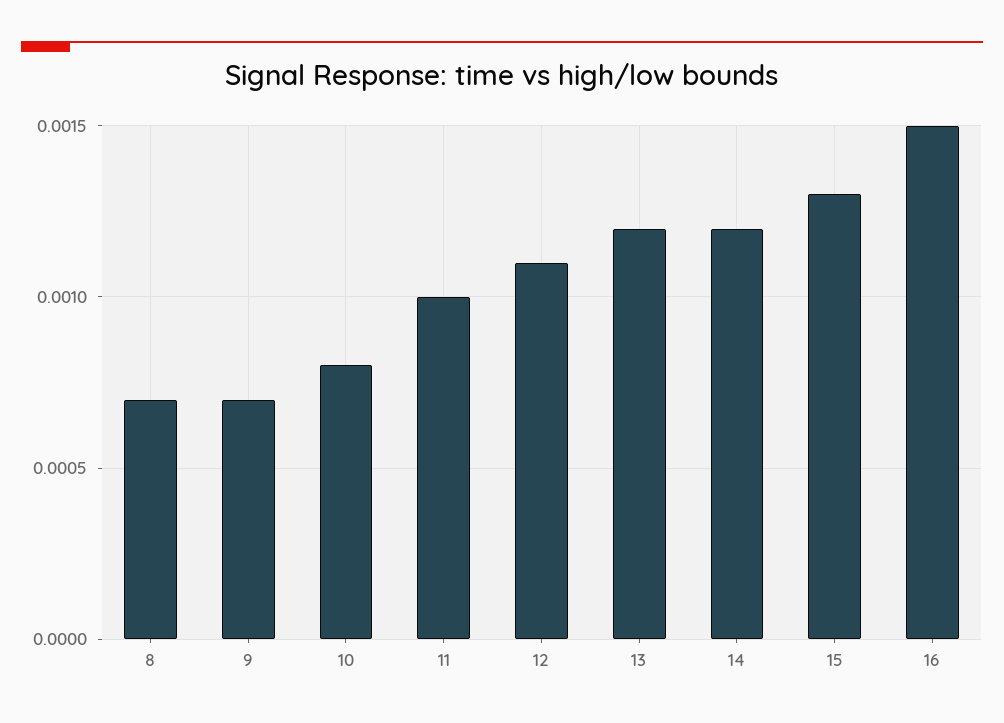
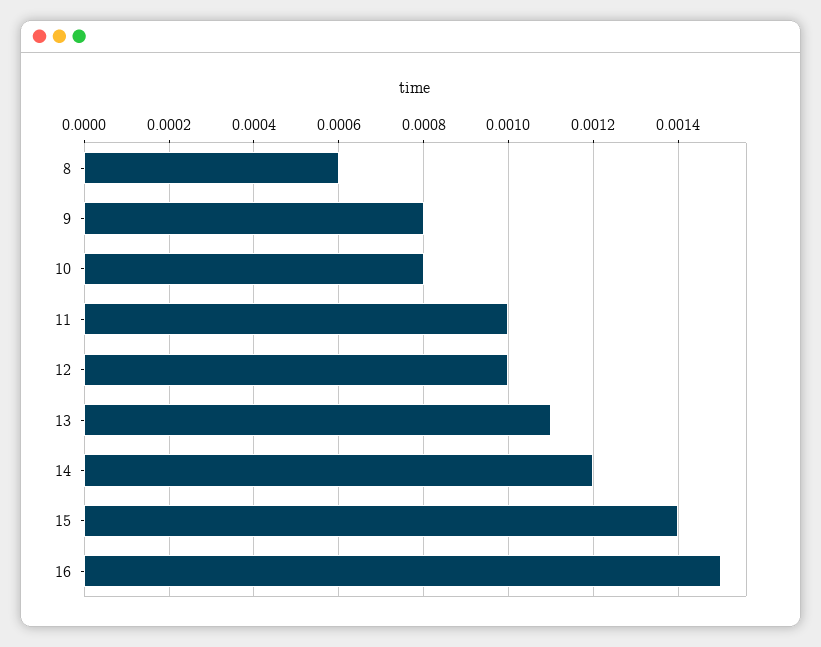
8: 0.0007 -> 0.0006
9: 0.0007 -> 0.0008
12: 0.0011 -> 0.001
13: 0.0012 -> 0.0011
15: 0.0013 -> 0.0014

